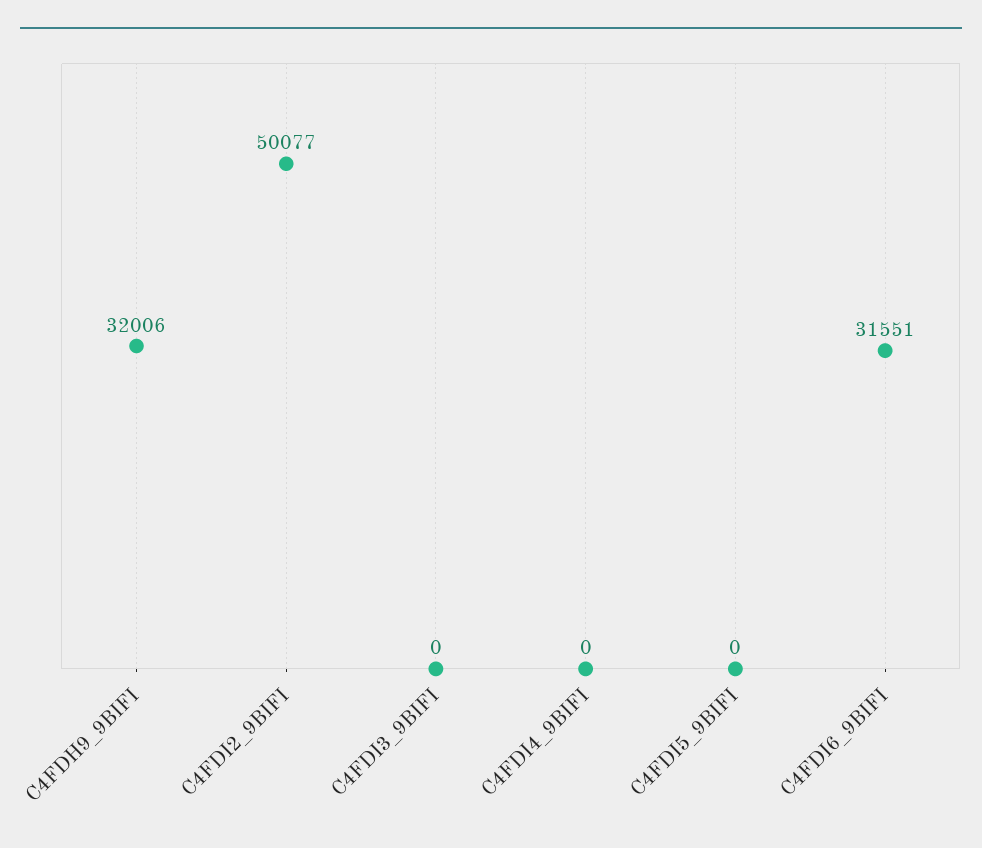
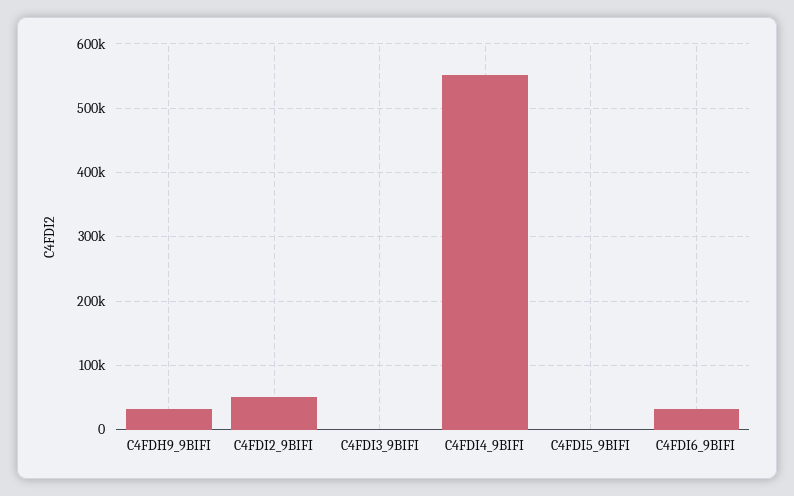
C4FDI4_9BIFI: 0 -> 550000

